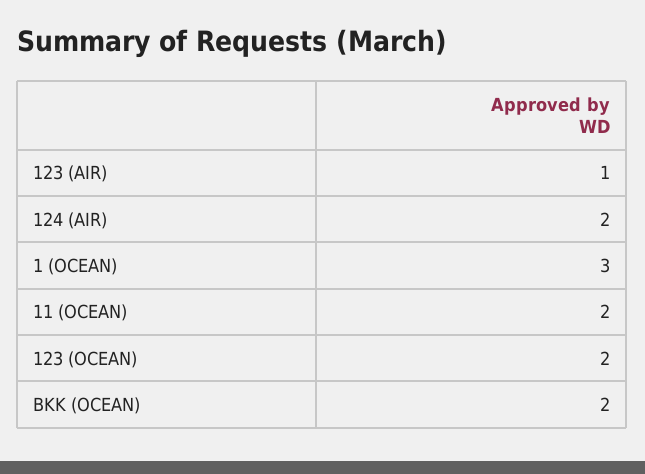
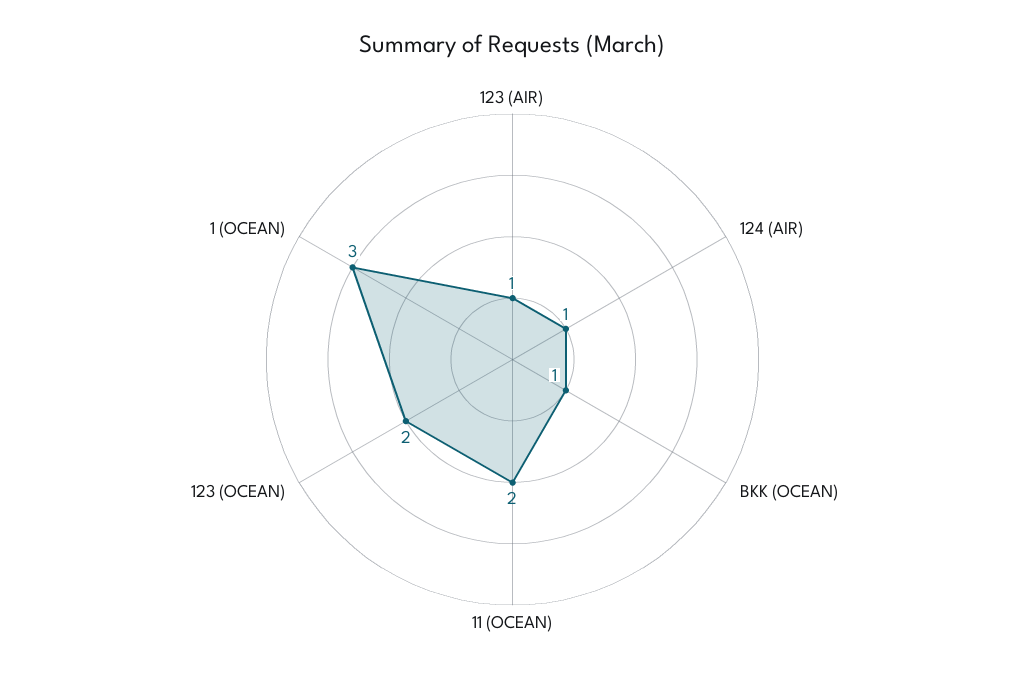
124 (AIR): 2 -> 1
BKK (OCEAN): 2 -> 1

